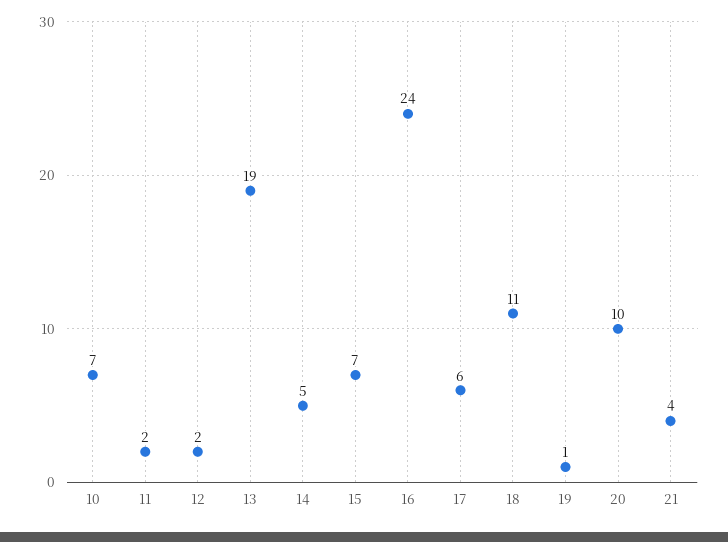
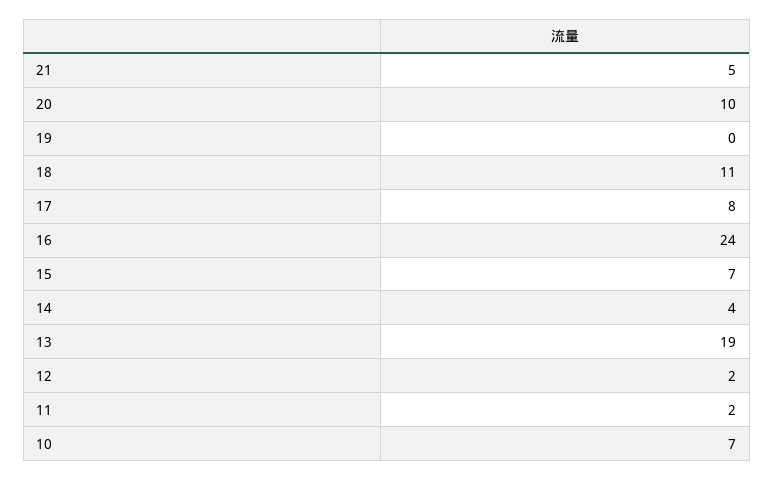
14: 5 -> 4
17: 6 -> 8
19: 1 -> 0
21: 4 -> 5

